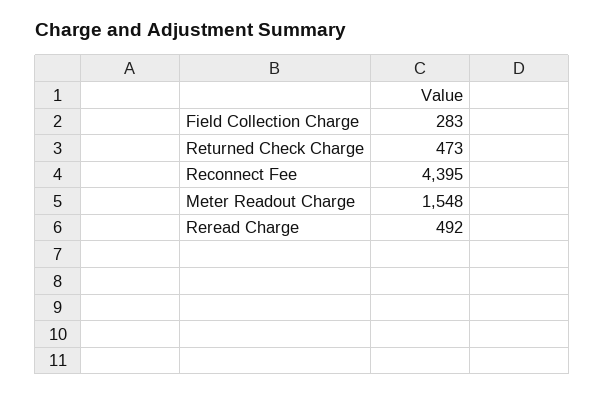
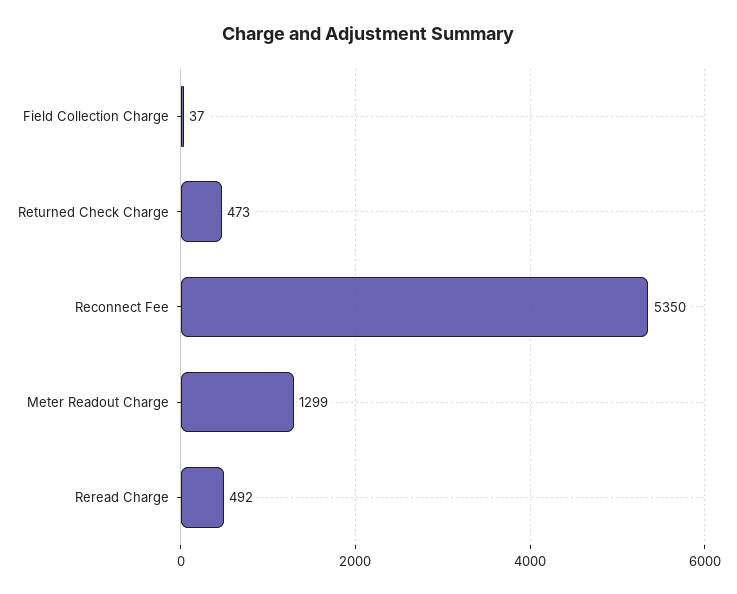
Field Collection Charge: 283 -> 37
Reconnect Fee: 4395 -> 5350
Meter Readout Charge: 1548 -> 1299

